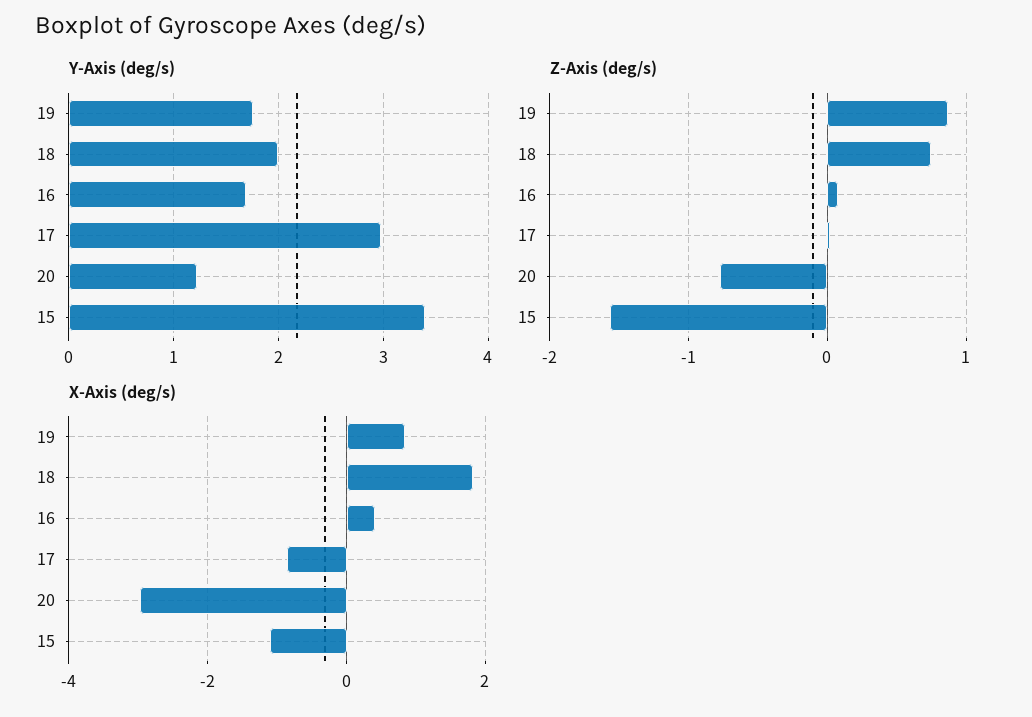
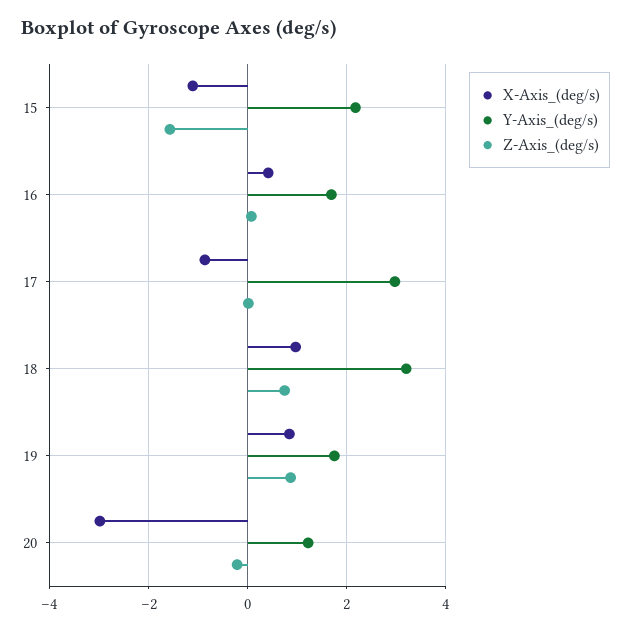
Y-Axis (deg/s), 18: 2 -> 3.2
Y-Axis (deg/s), 15: 3.4 -> 2.2
Z-Axis (deg/s), 20: -0.8 -> -0.2
X-Axis (deg/s), 18: 1.8 -> 1

